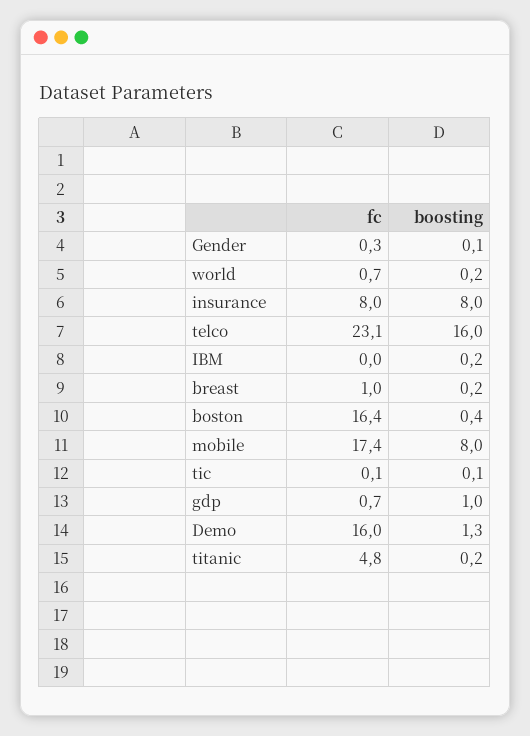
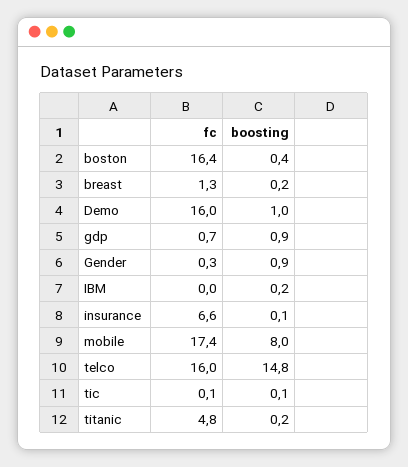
boosting, Gender: 0.1 -> 0.9
fc, world: 0.7 -> none
boosting, world: 0.2 -> none
fc, insurance: 8 -> 6.6
boosting, insurance: 8 -> 0.1
fc, telco: 23.1 -> 16
boosting, telco: 16 -> 14.8
fc, breast: 1 -> 1.3
boosting, gdp: 1 -> 0.9
boosting, Demo: 1.3 -> 1

